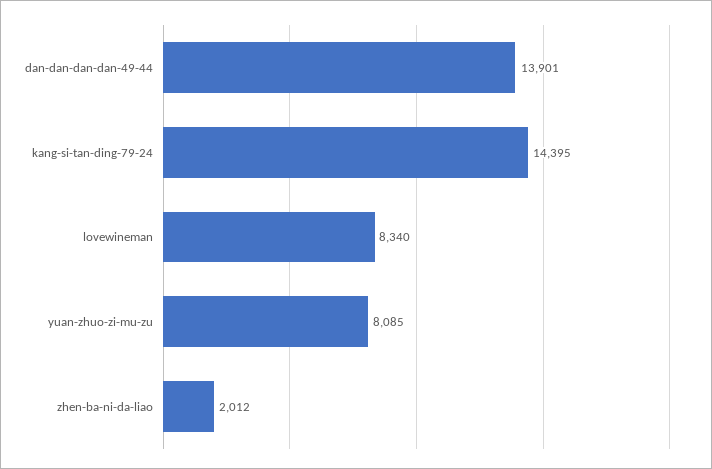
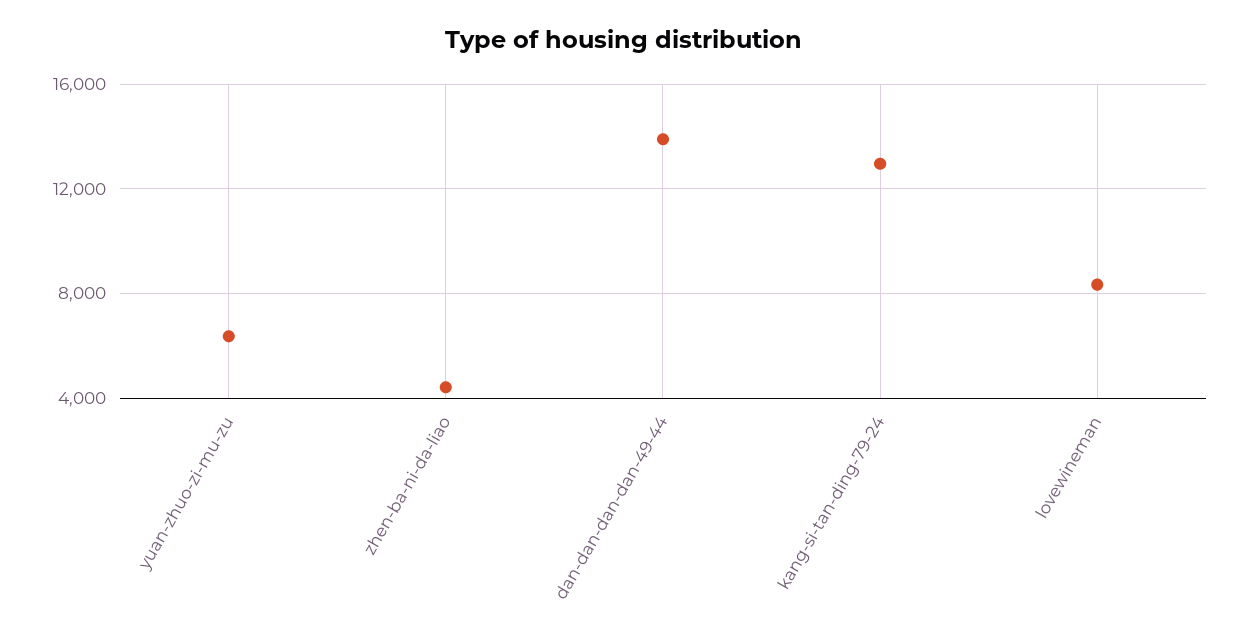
kang-si-tan-ding-79-24: 14395 -> 13000
yuan-zhuo-zi-mu-zu: 8085 -> 6500
zhen-ba-ni-da-liao: 2012 -> 4500

